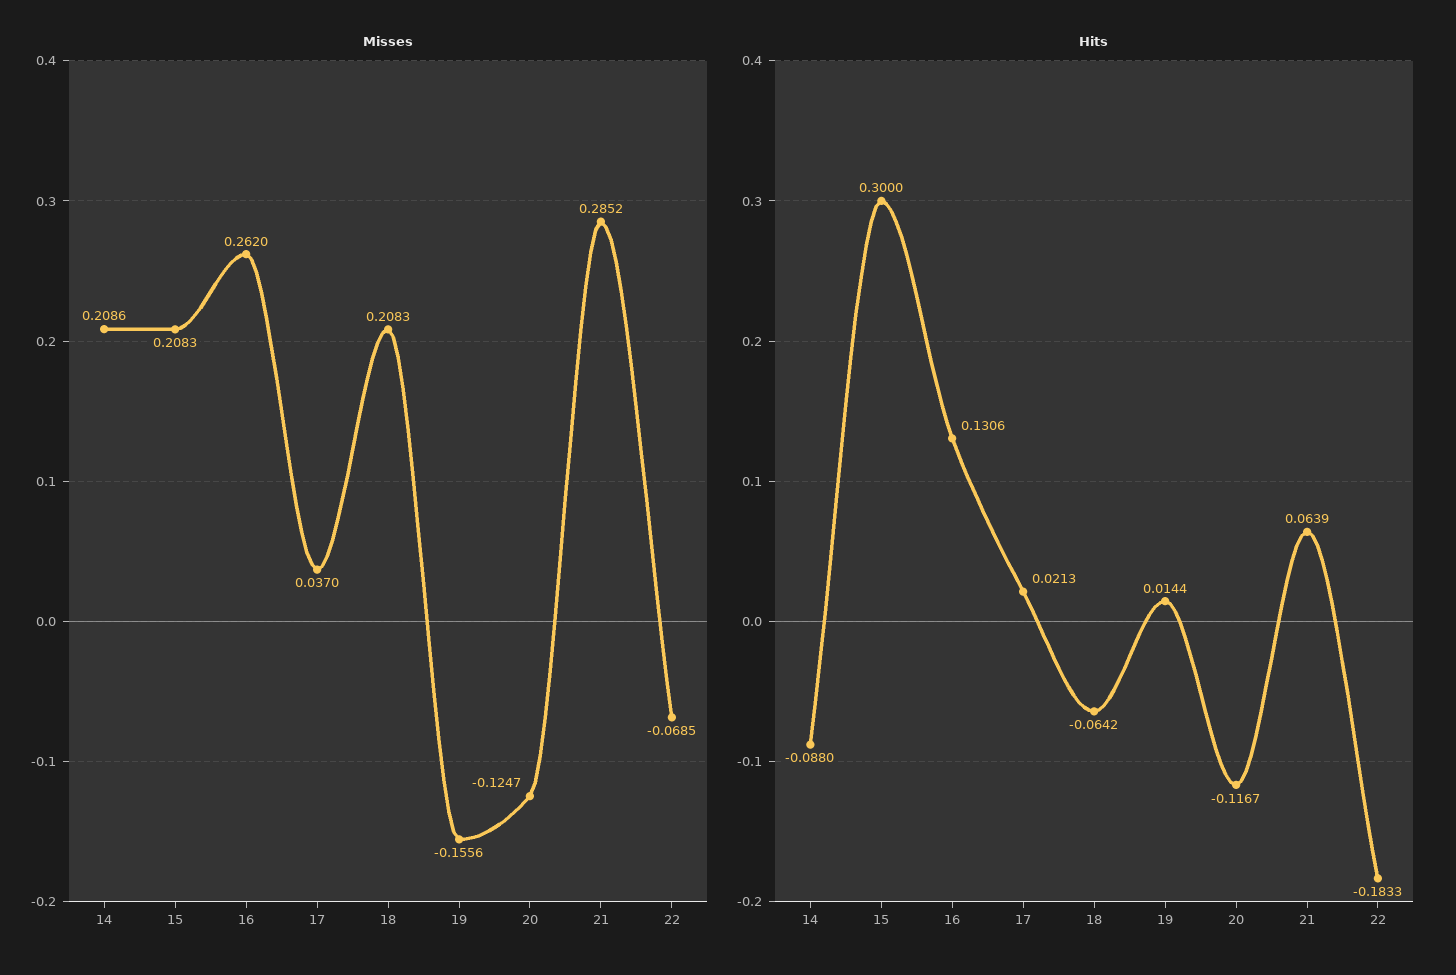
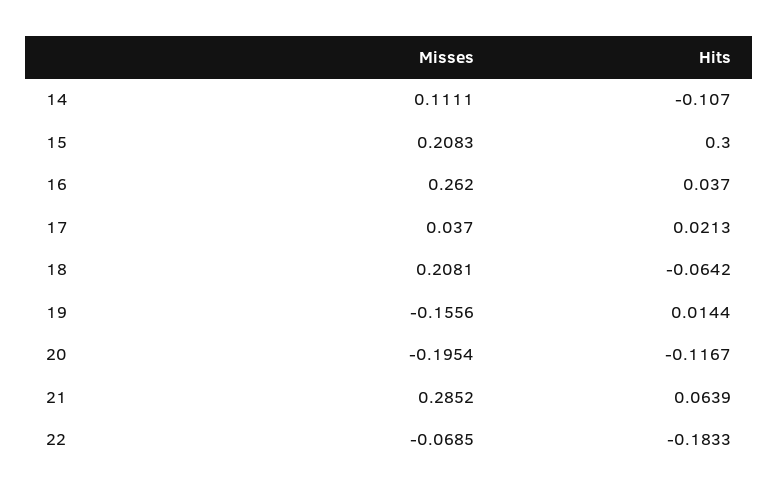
Misses, 14: 0.2086 -> 0.1111
Misses, 18: 0.2083 -> 0.2081
Misses, 20: -0.1247 -> -0.1954
Hits, 14: -0.088 -> -0.107
Hits, 16: 0.1306 -> 0.037

